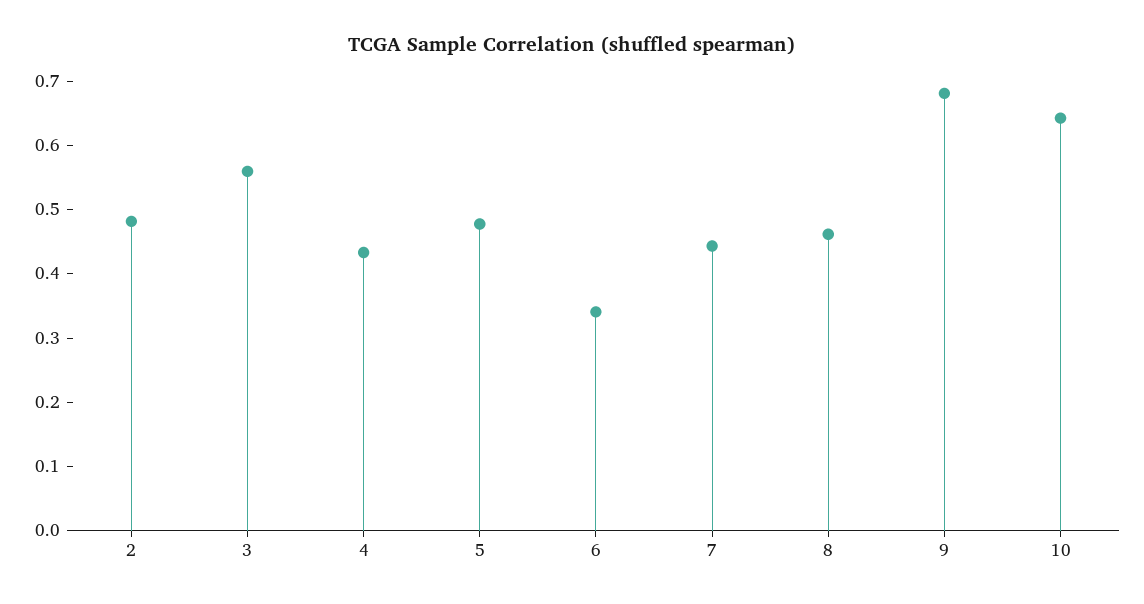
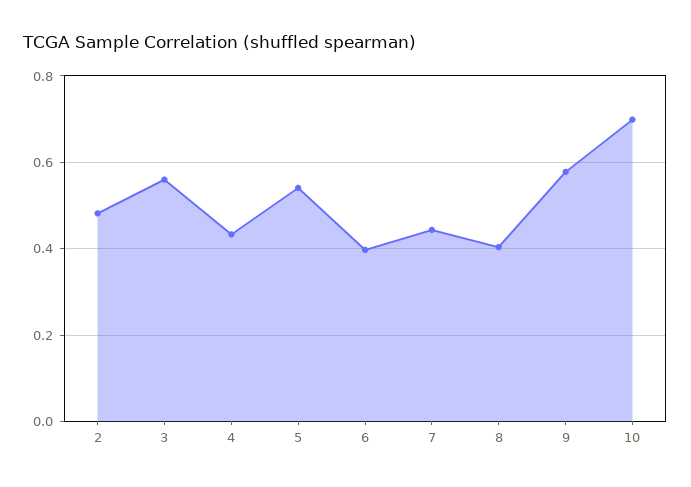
5: 0.48 -> 0.54
6: 0.34 -> 0.4
8: 0.46 -> 0.4
9: 0.68 -> 0.58
10: 0.64 -> 0.7

